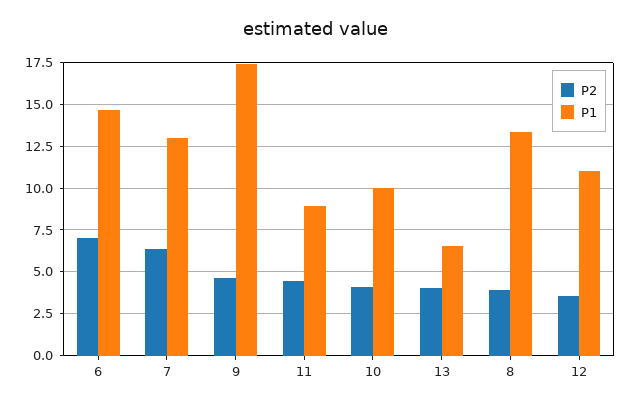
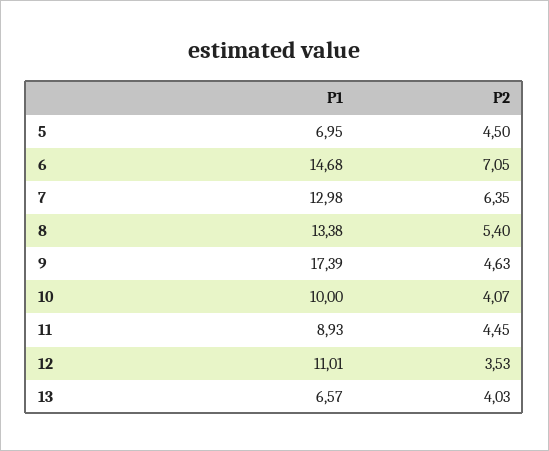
P2, 8: 4 -> 5.4
P1, 5: none -> 6.95
P2, 5: none -> 4.5

